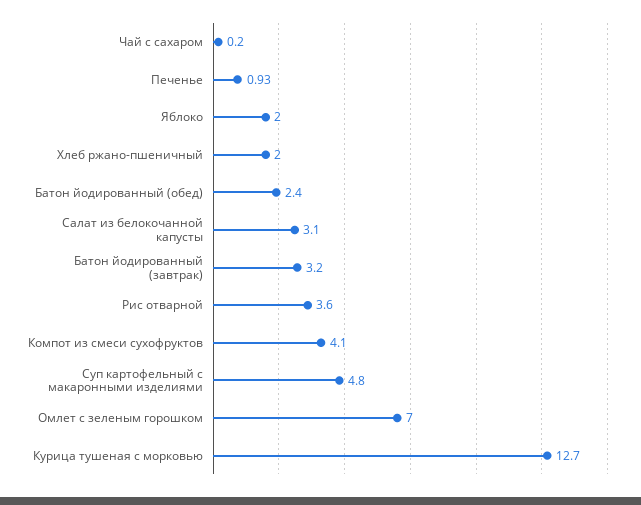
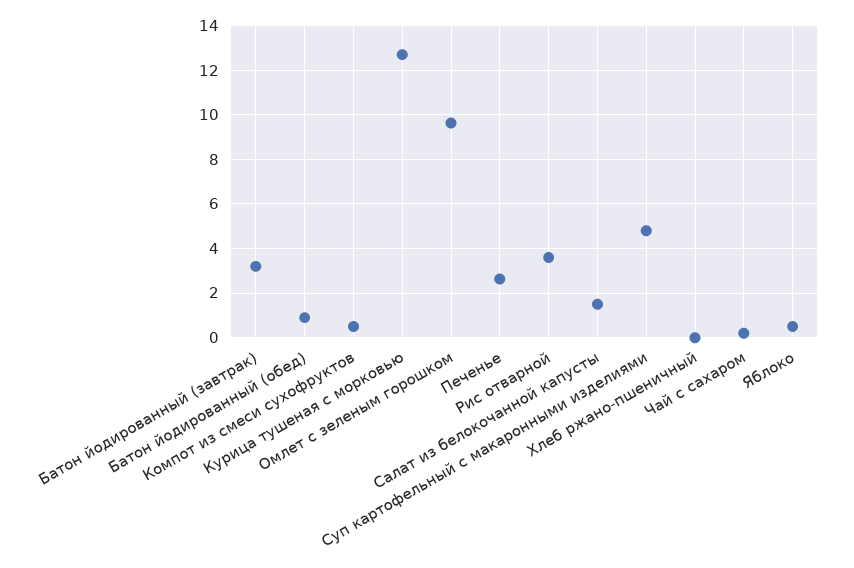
Печенье: 0.93 -> 2.5
Яблоко: 2 -> 0.5
Хлеб ржано-пшеничный: 2 -> 0
Батон йодированный (обед): 2.4 -> 1
Салат из белокочанной капусты: 3.1 -> 1.5
Компот из смеси сухофруктов: 4.1 -> 0.5
Омлет с зеленым горошком: 7 -> 9.5

